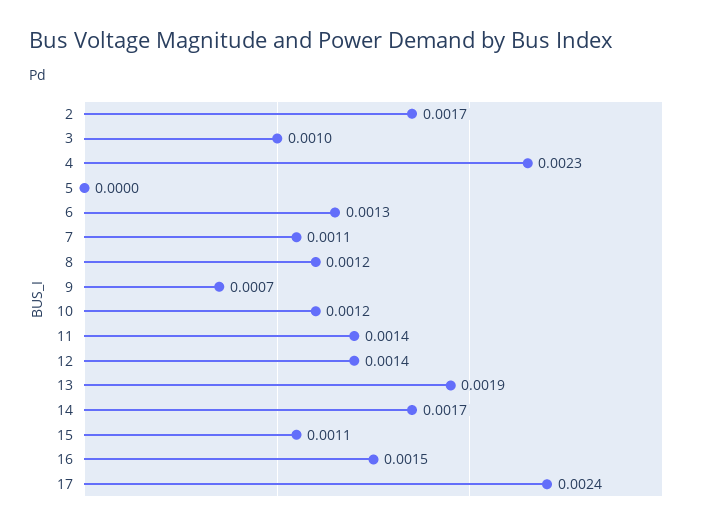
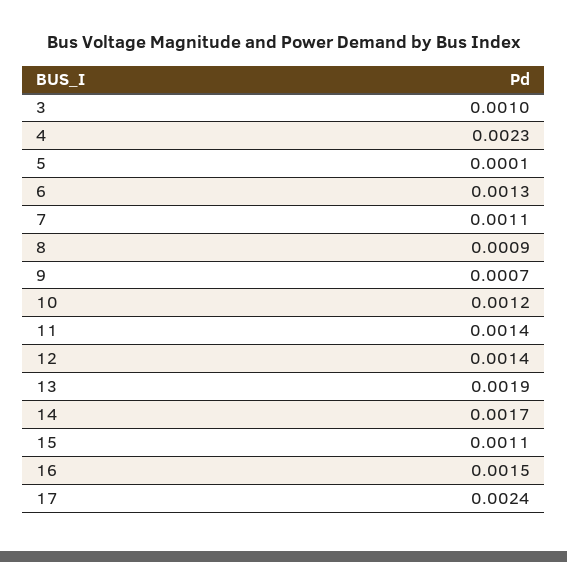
2: 0.0017 -> none
5: 0 -> 0.0001
8: 0.0012 -> 0.0009

